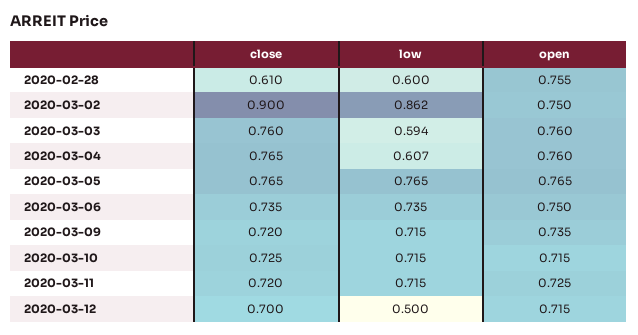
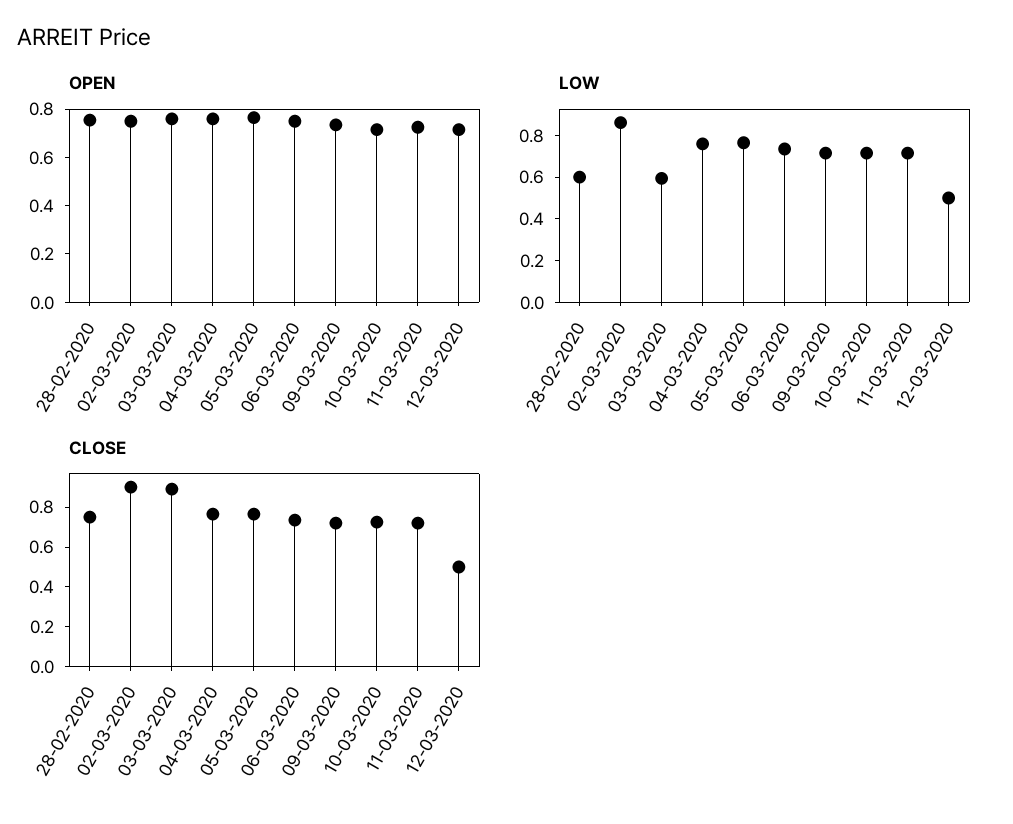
close, 2020-02-28: 0.61 -> 0.75
close, 2020-03-03: 0.76 -> 0.9
low, 2020-03-04: 0.607 -> 0.75
close, 2020-03-12: 0.7 -> 0.5

